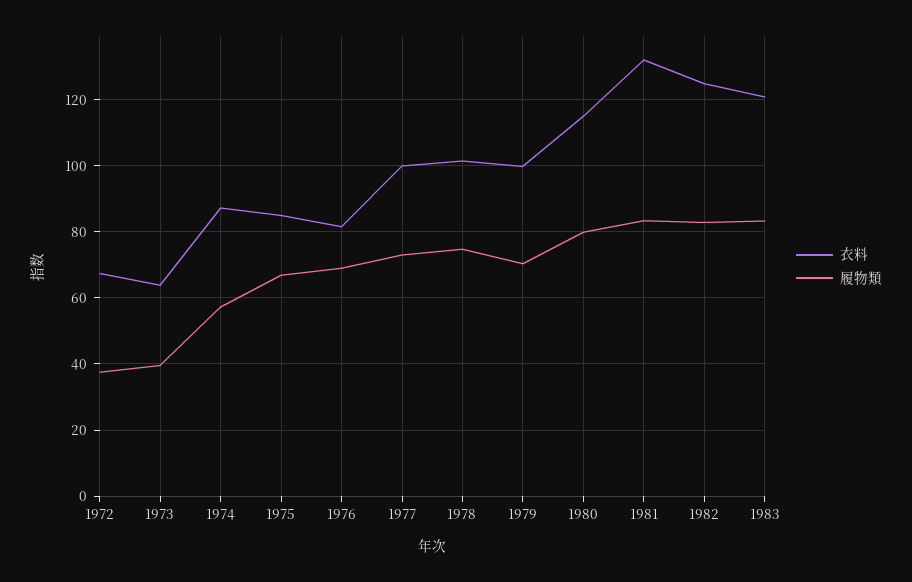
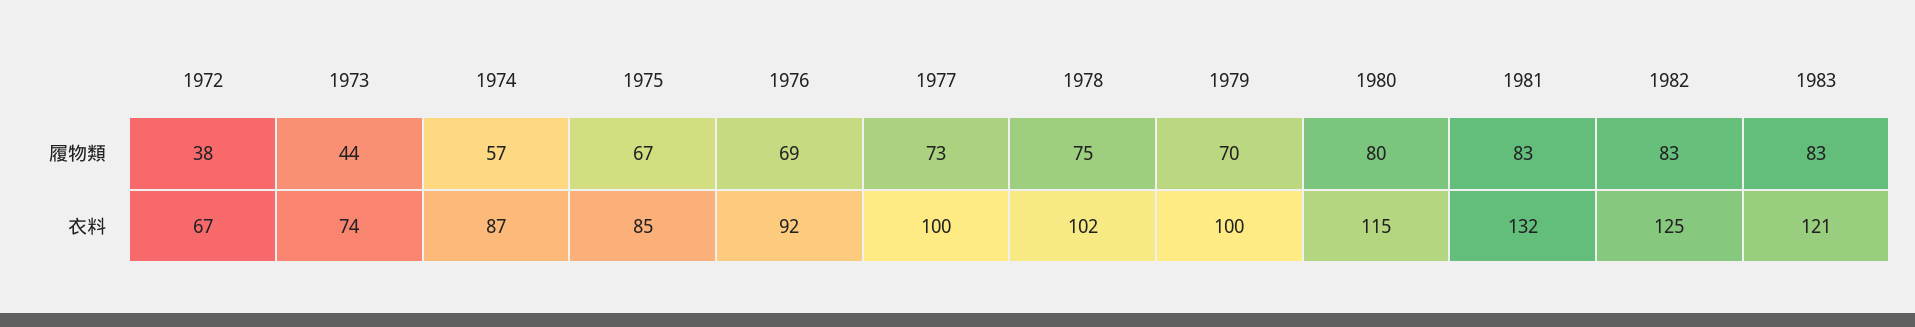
衣料, 1973: 64 -> 74
履物類, 1973: 40 -> 44
衣料, 1976: 82 -> 92

